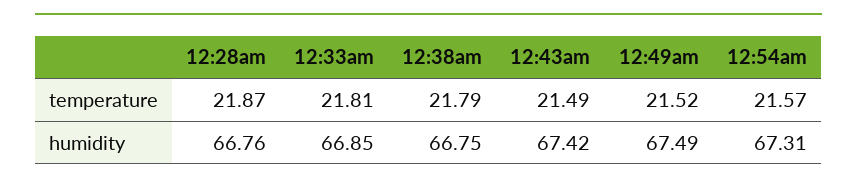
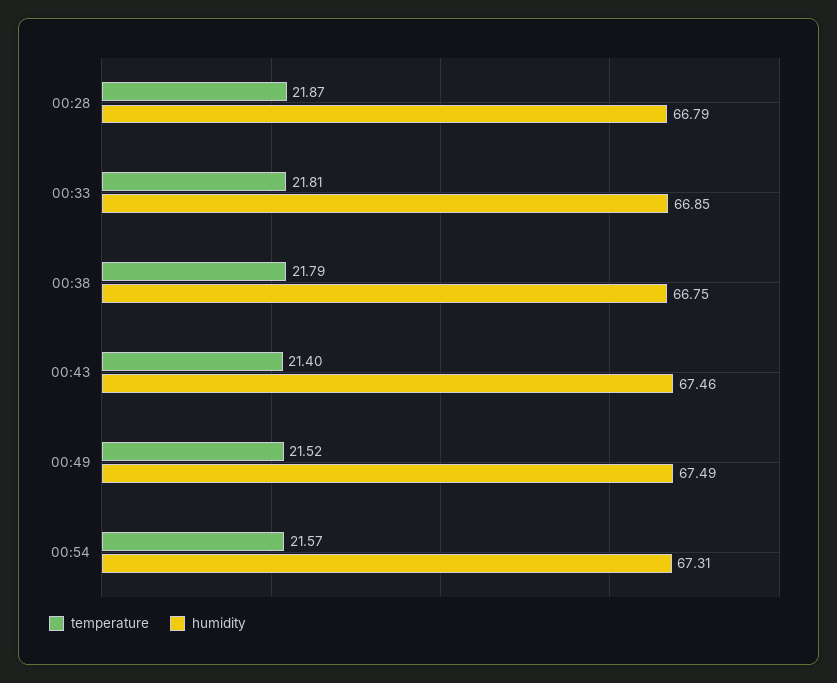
temperature, 12:43am: 21.49 -> 21.4
humidity, 12:28am: 66.76 -> 66.79
humidity, 12:43am: 67.42 -> 67.46

